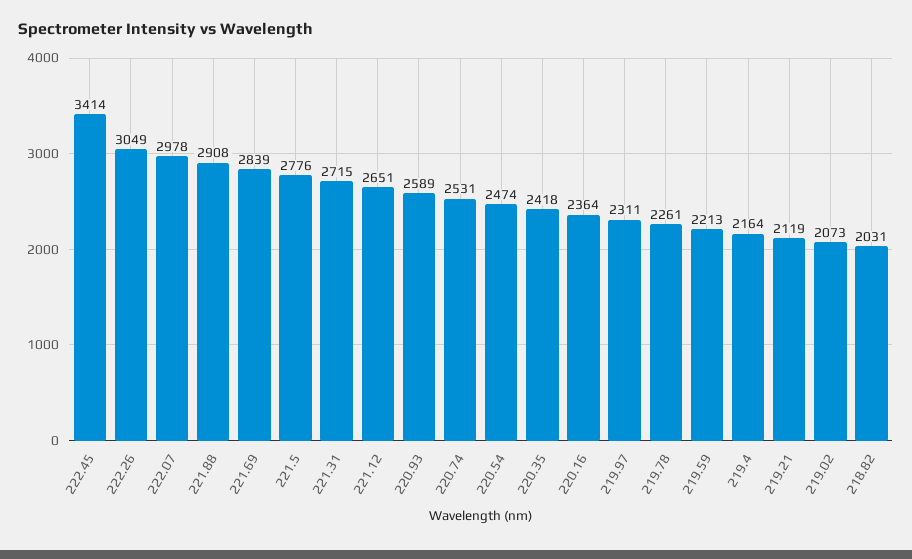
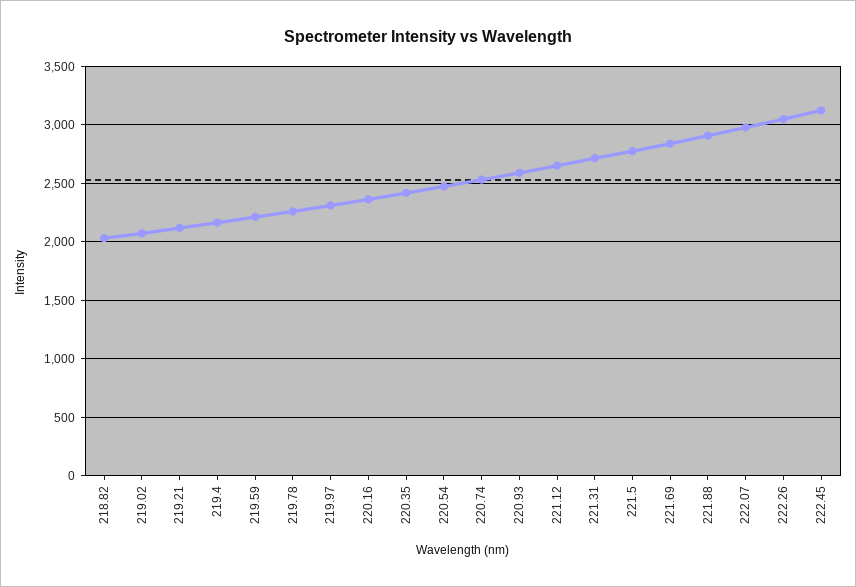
222.45: 3414 -> 3100

